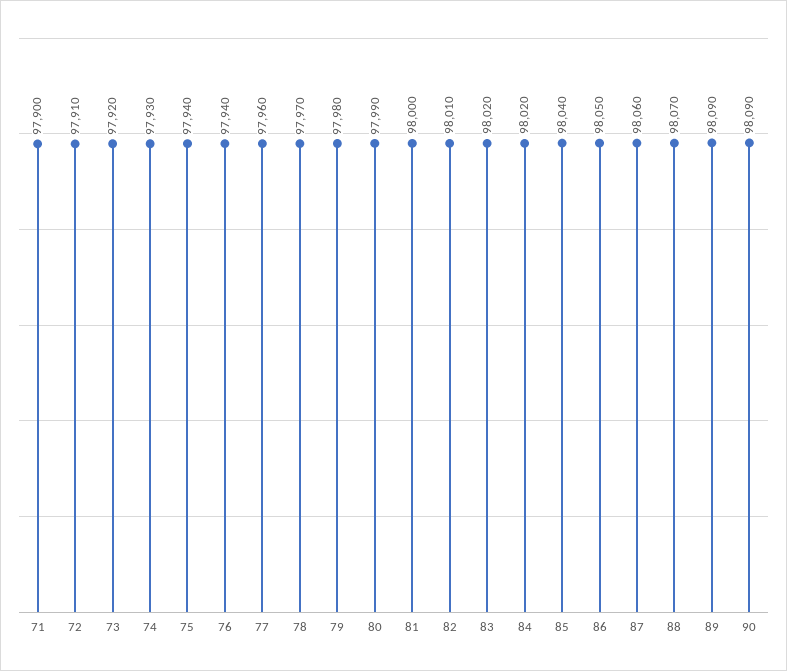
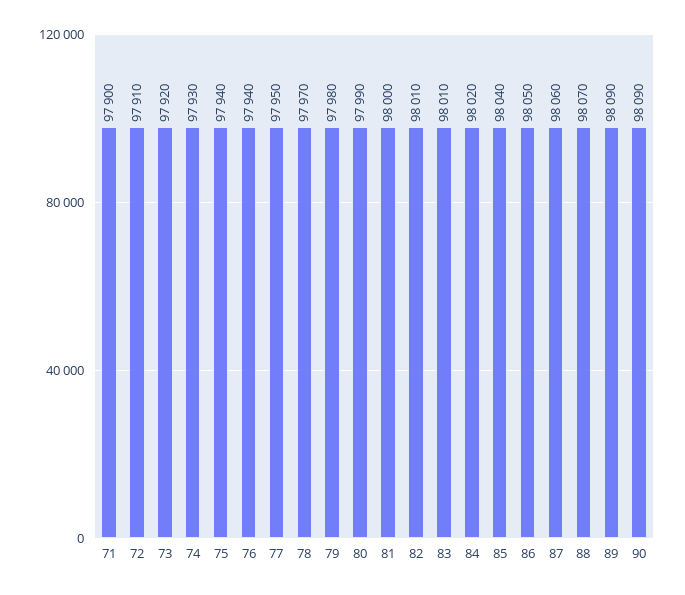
77: 97960 -> 97950
83: 98020 -> 98010

